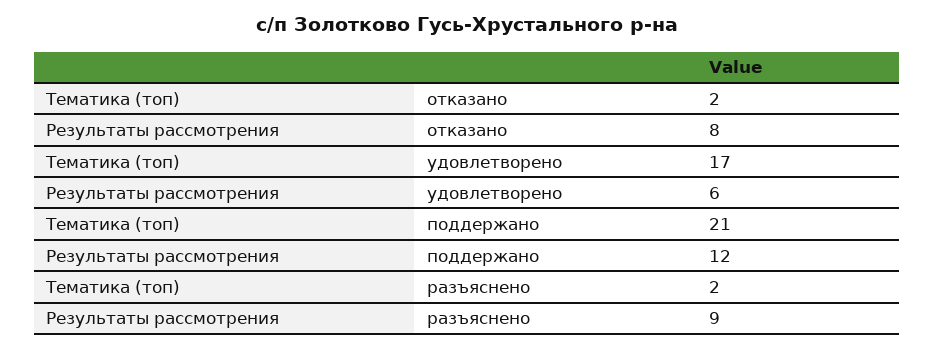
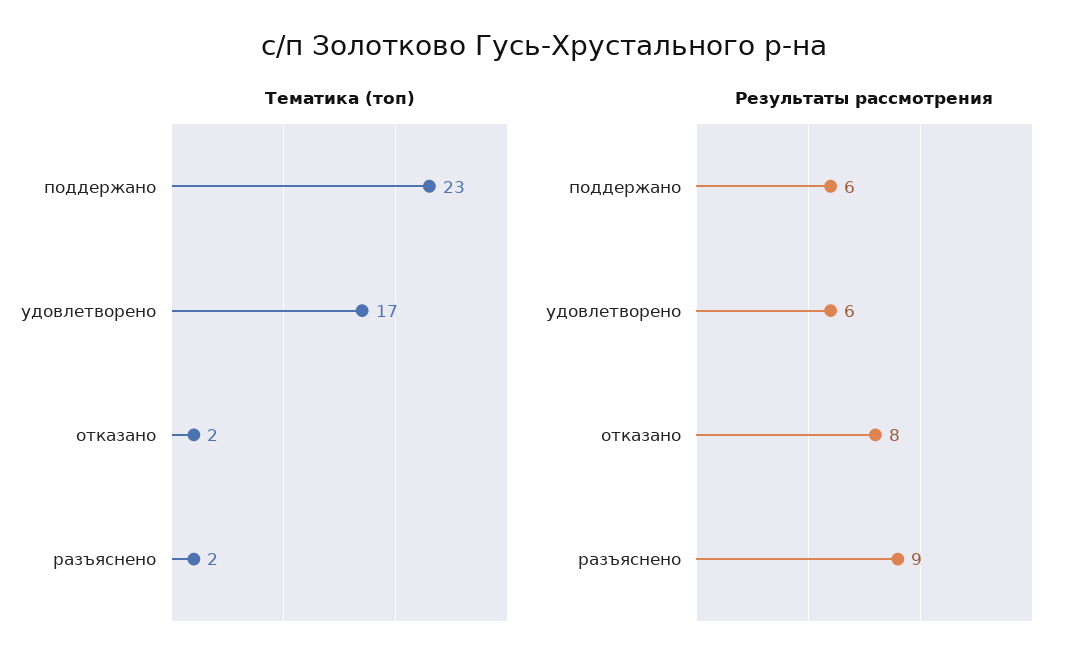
Тематика (топ), поддержано: 21 -> 23
Результаты рассмотрения, поддержано: 12 -> 6

